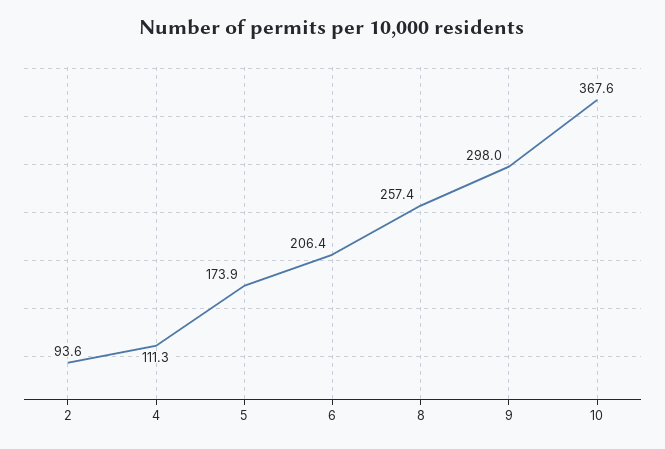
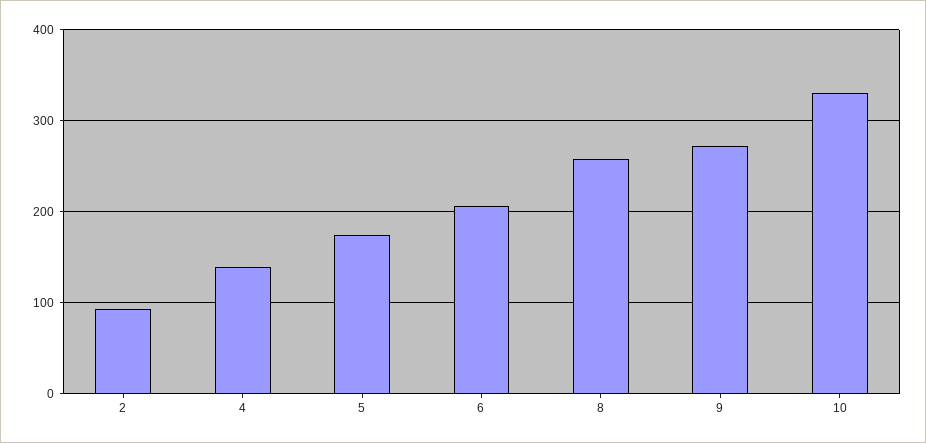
4: 111.3 -> 140
9: 298 -> 270
10: 367.6 -> 330

